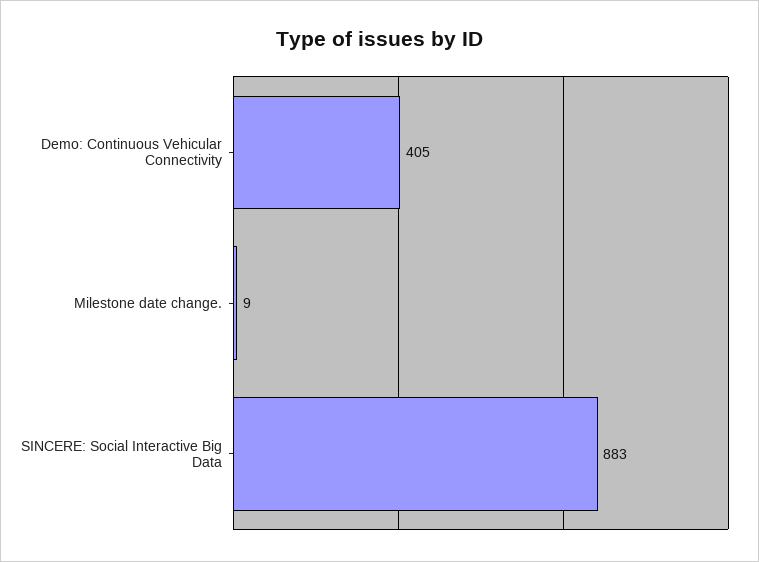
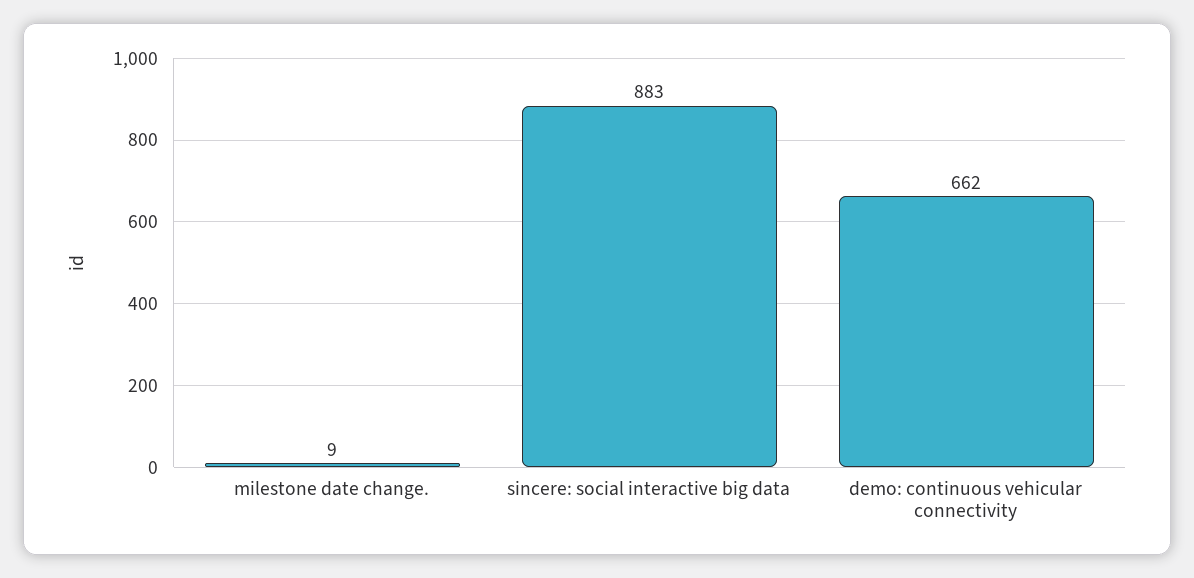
Demo: Continuous Vehicular Connectivity: 405 -> 662

